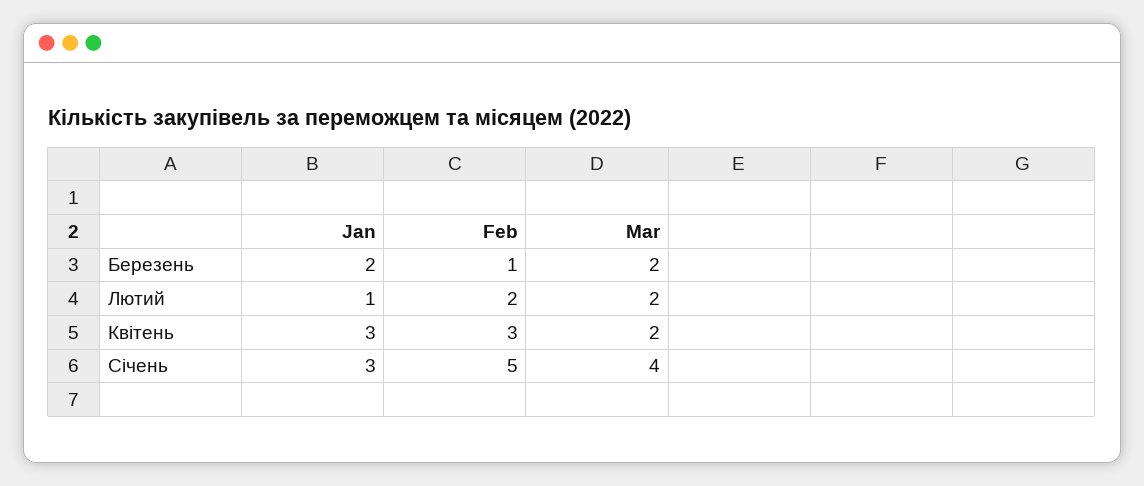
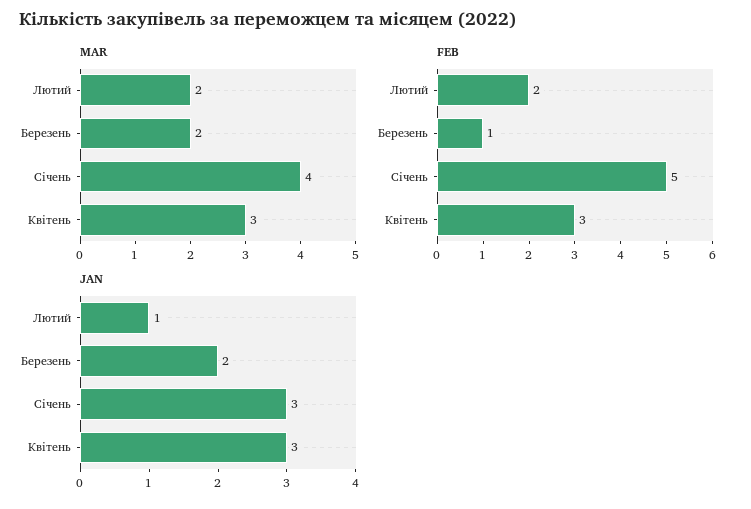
Mar, Квітень: 2 -> 3

